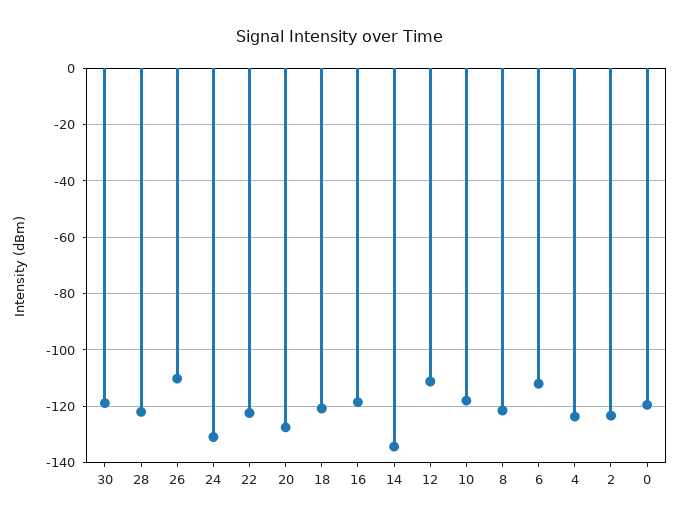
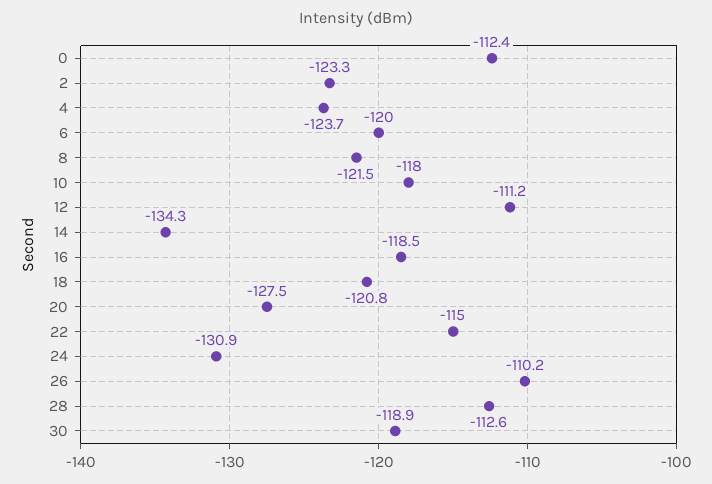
28: -122.5 -> -112.6
22: -122.5 -> -115
6: -112.5 -> -120
0: -120 -> -112.4

